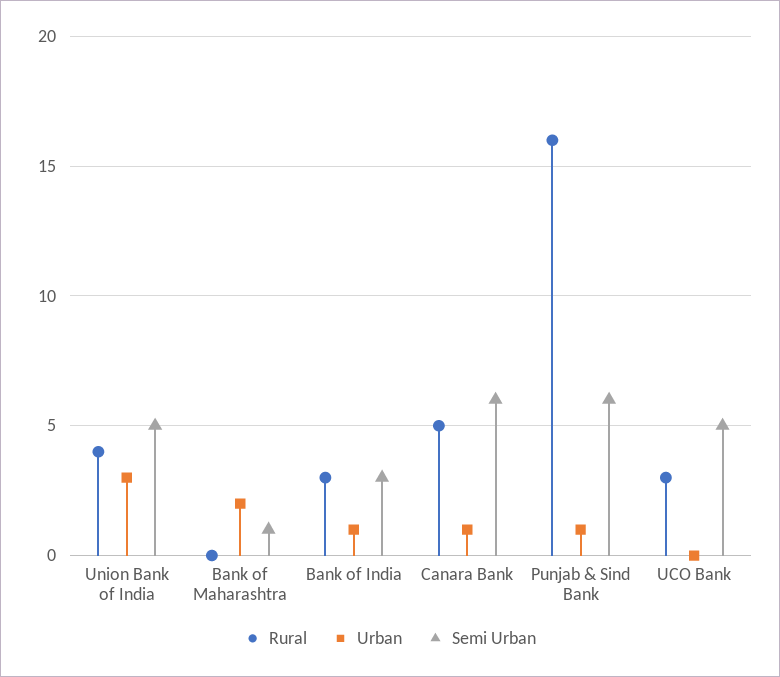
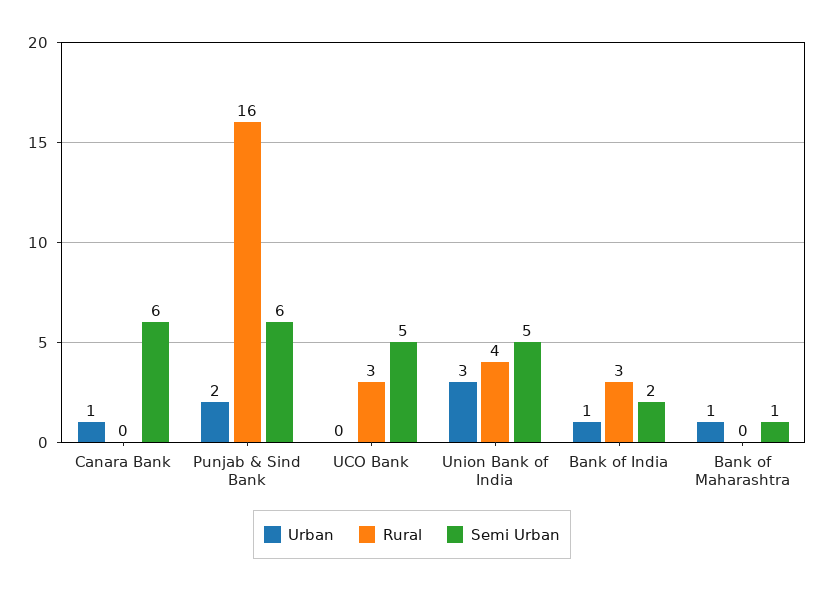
Urban, Bank of Maharashtra: 2 -> 1
Semi Urban, Bank of India: 3 -> 2
Rural, Canara Bank: 5 -> 0
Urban, Punjab & Sind Bank: 1 -> 2

